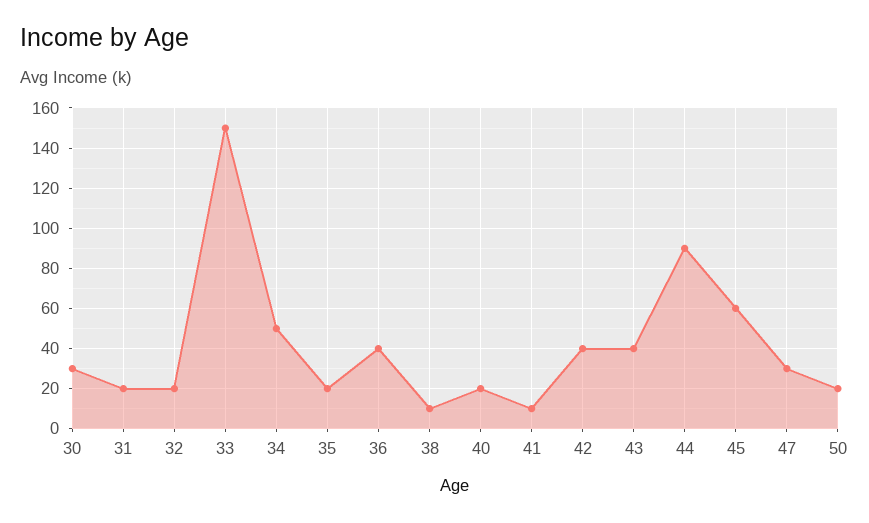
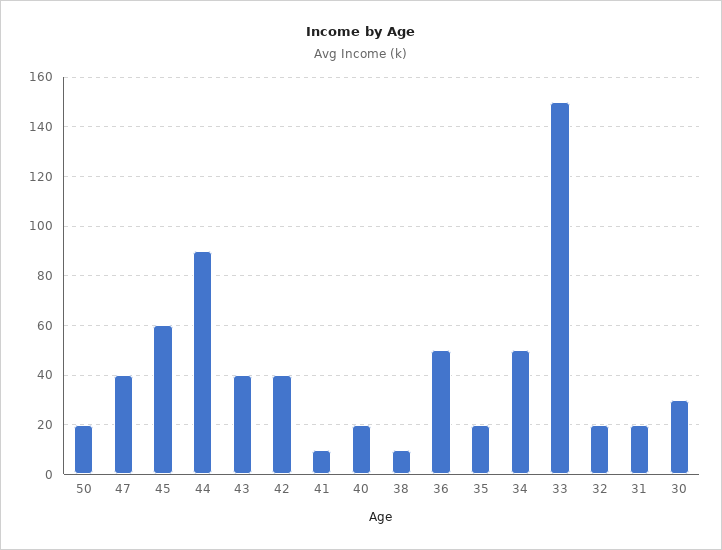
36: 40 -> 50
47: 30 -> 40

